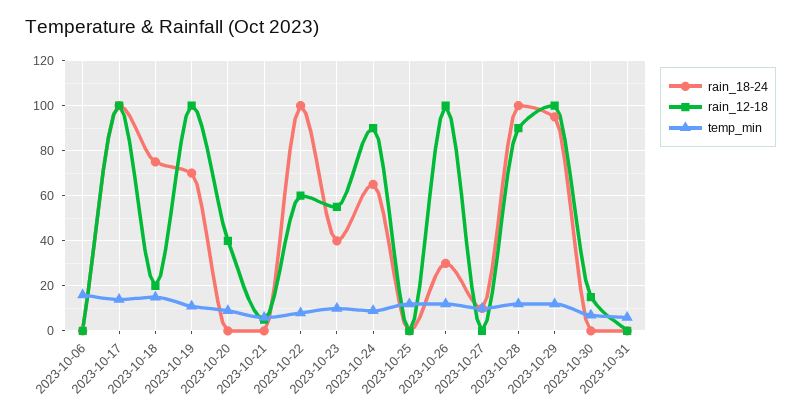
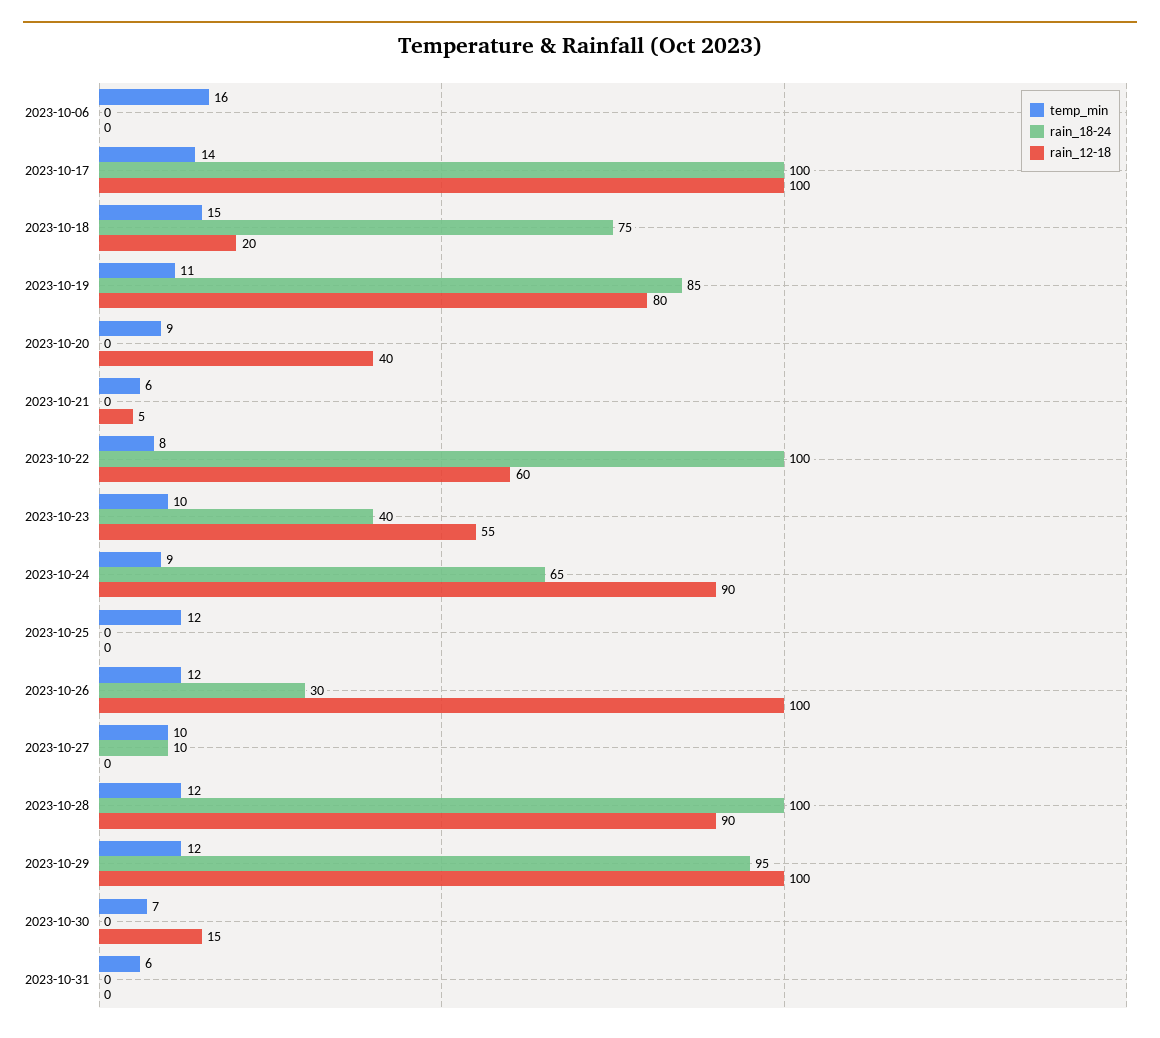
rain_18-24, 2023-10-19: 70 -> 85
rain_12-18, 2023-10-19: 100 -> 80

